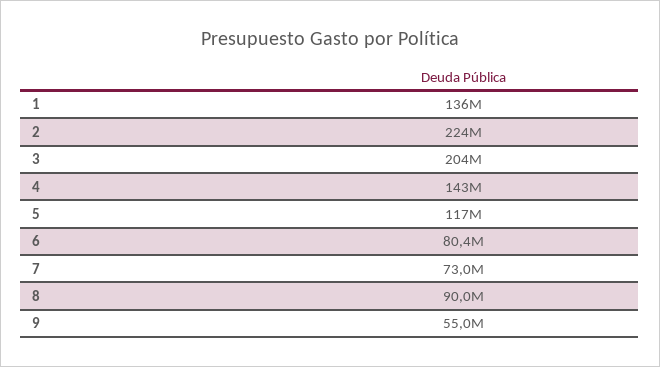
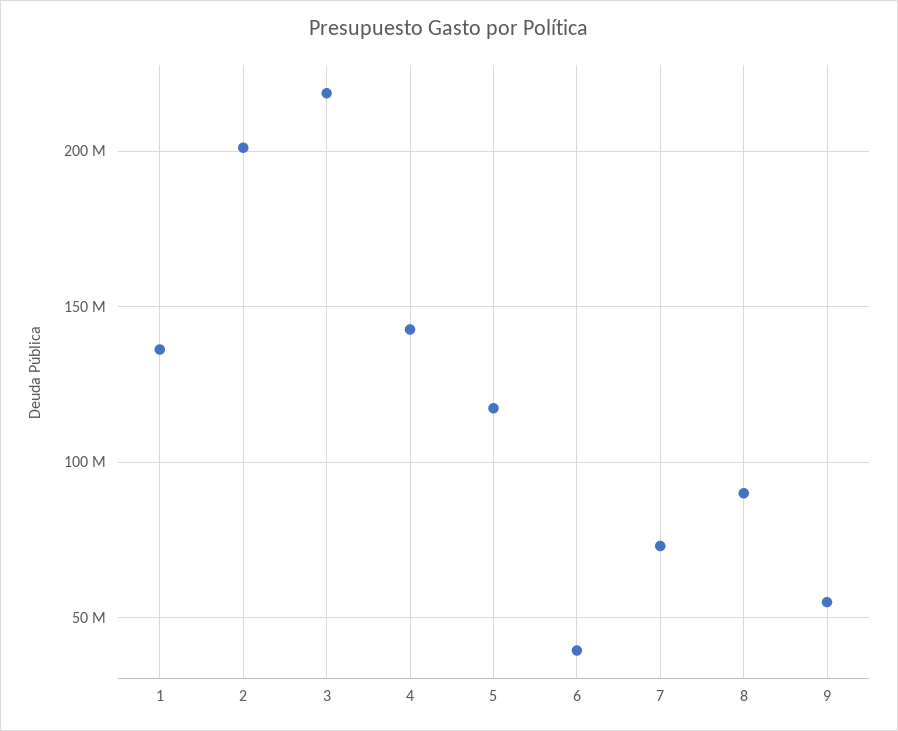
2: 224000000 -> 200000000
3: 204000000 -> 220000000
6: 80400000 -> 40000000

